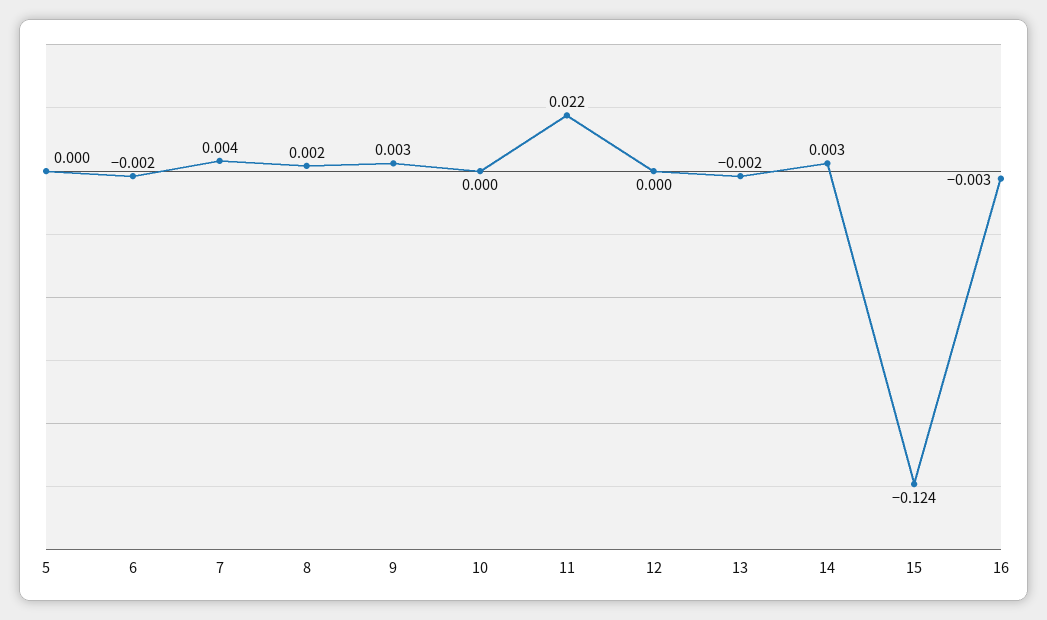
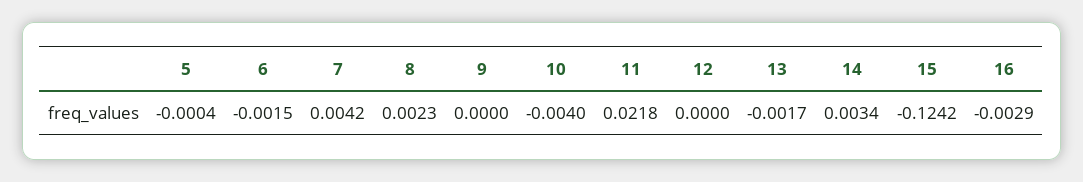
9: 0.003 -> 0
10: 0 -> -0.004

